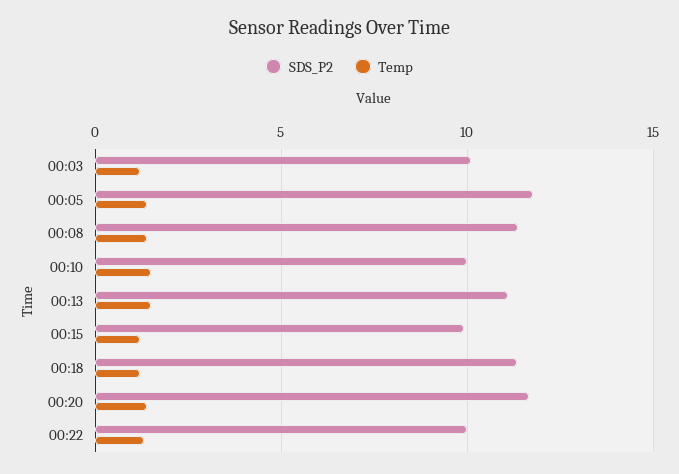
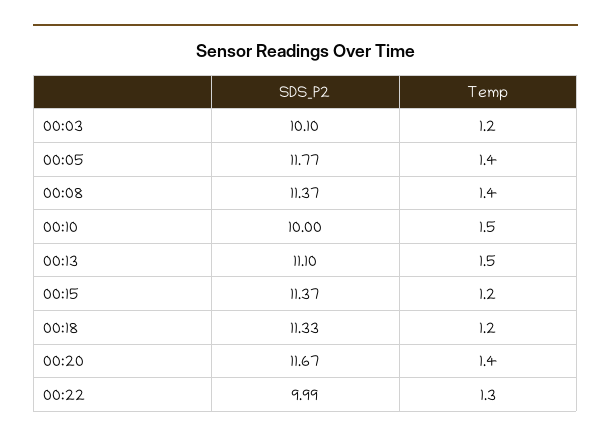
SDS_P2, 00:15: 10 -> 11.37

